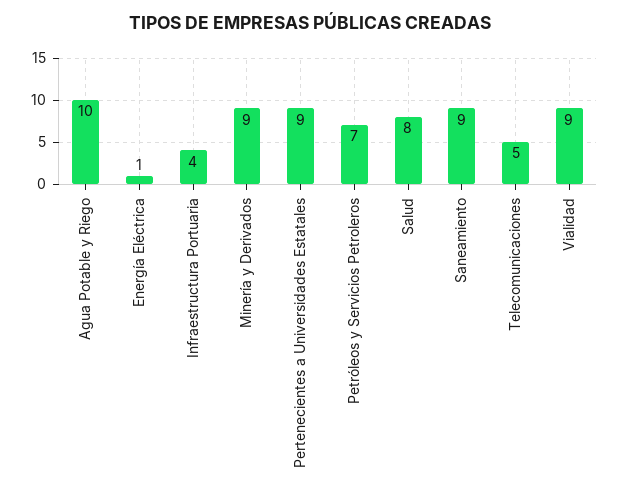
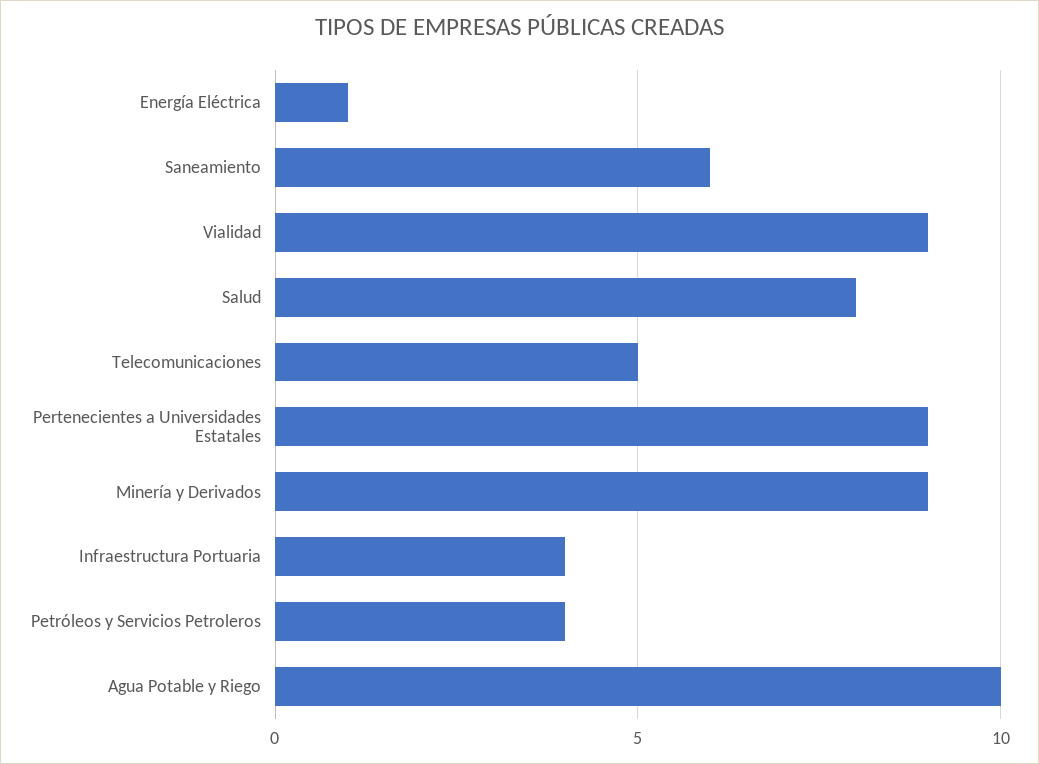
Petróleos y Servicios Petroleros: 7 -> 4
Saneamiento: 9 -> 6

